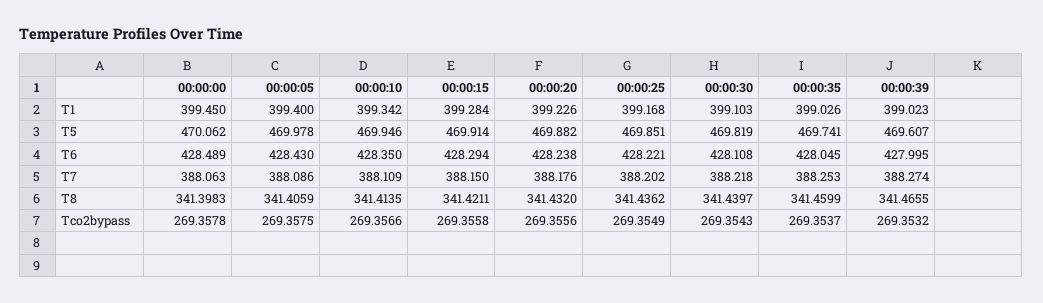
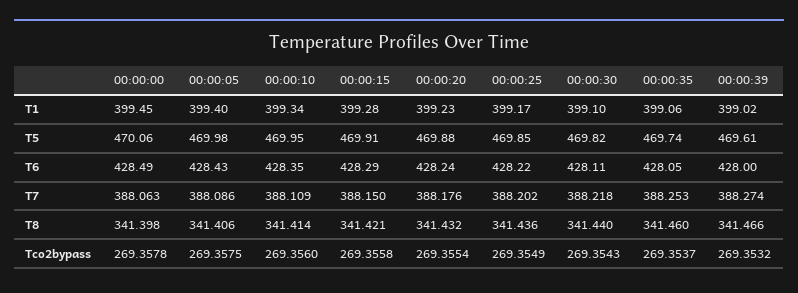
00:00:35, T1: 399.026 -> 399.06
00:00:10, Tco2bypass: 269.3566 -> 269.356
00:00:20, Tco2bypass: 269.3556 -> 269.3554

